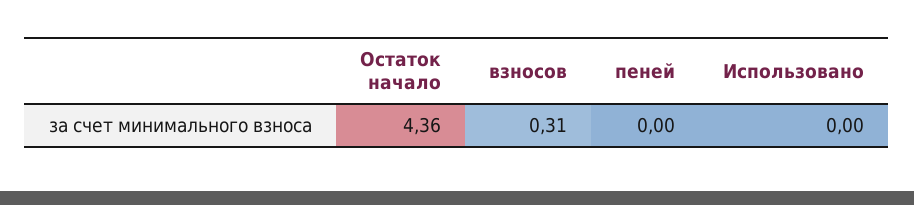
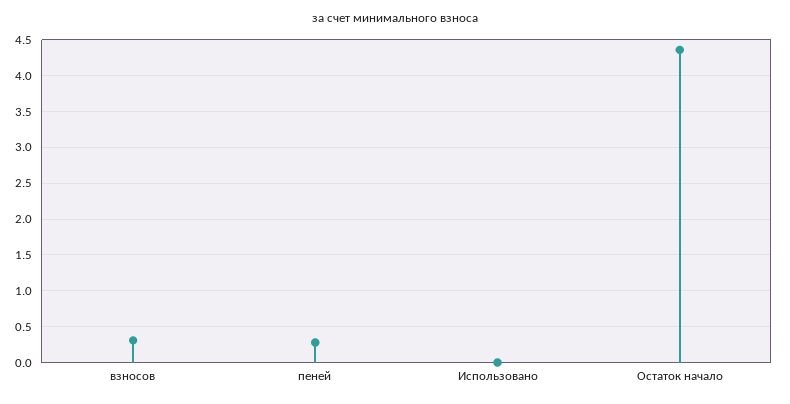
пеней: 0 -> 0.3

